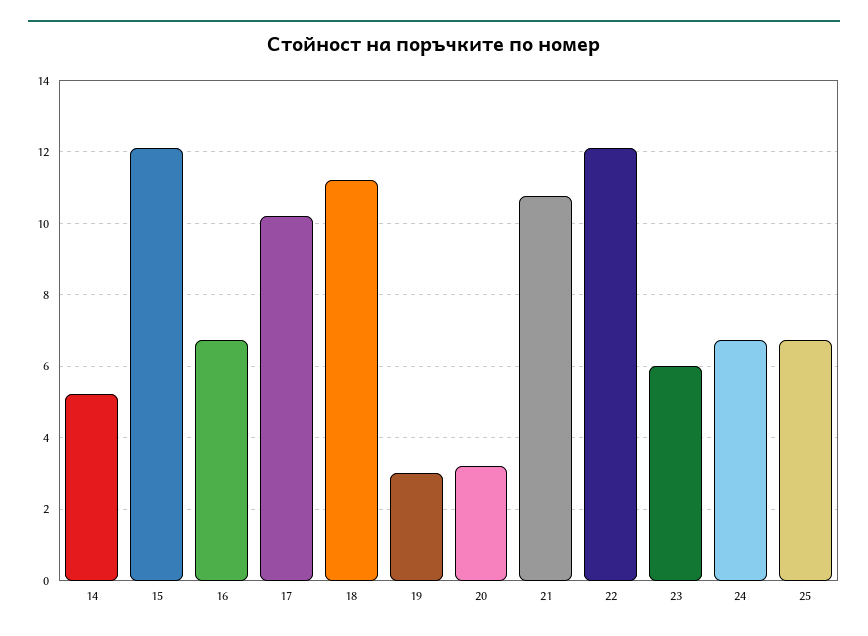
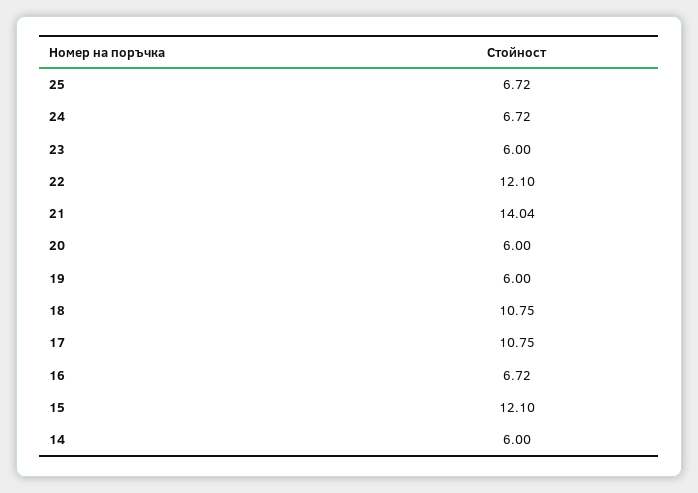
14: 5.2 -> 6
17: 10.2 -> 10.75
18: 11.2 -> 10.75
19: 3 -> 6
20: 3.2 -> 6
21: 10.8 -> 14.04

